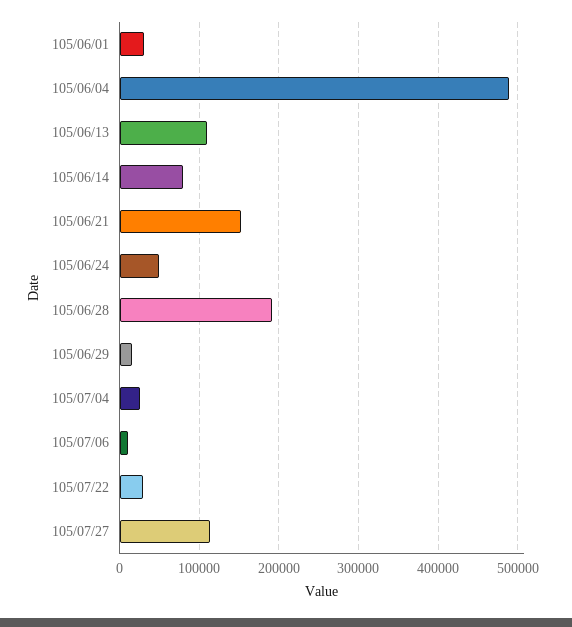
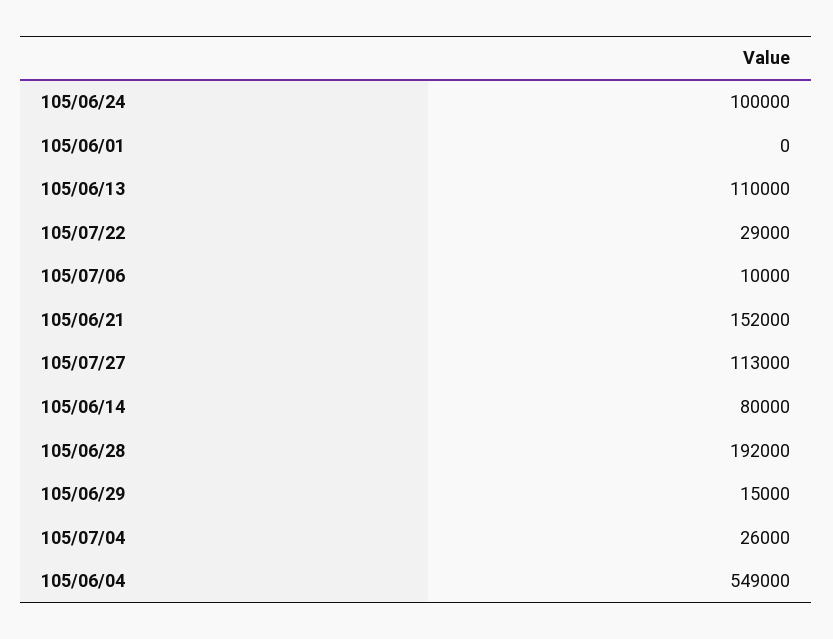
105/06/01: 30000 -> 0
105/06/04: 490000 -> 549000
105/06/24: 50000 -> 100000

